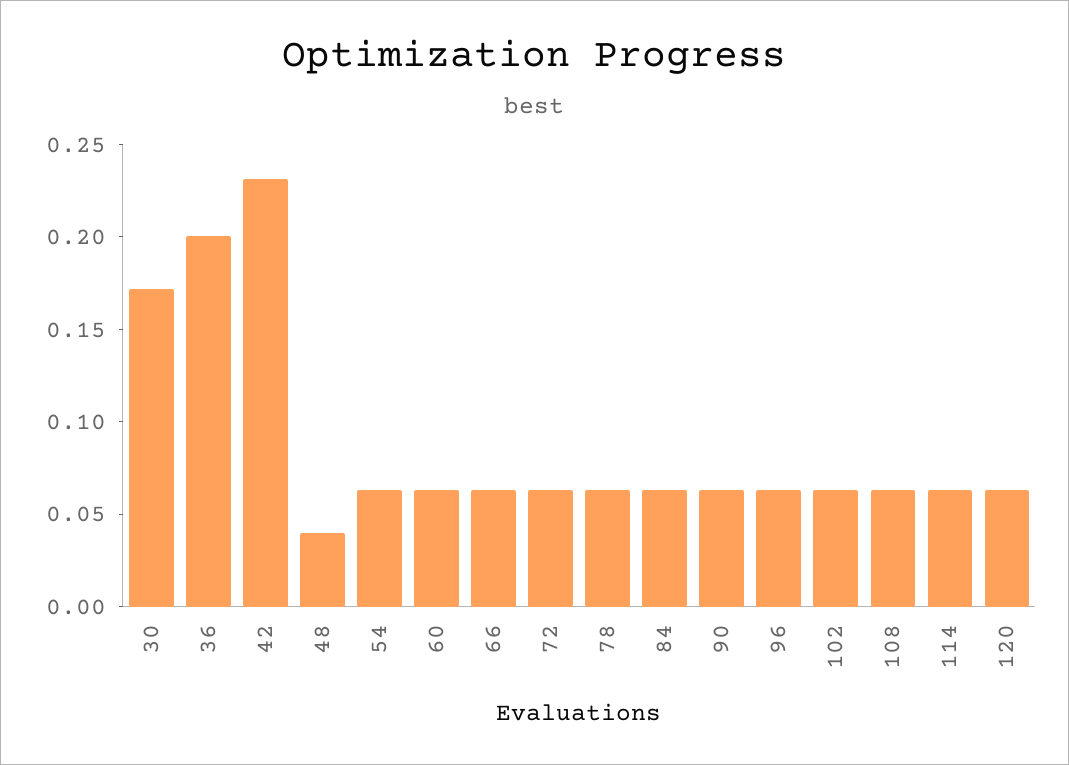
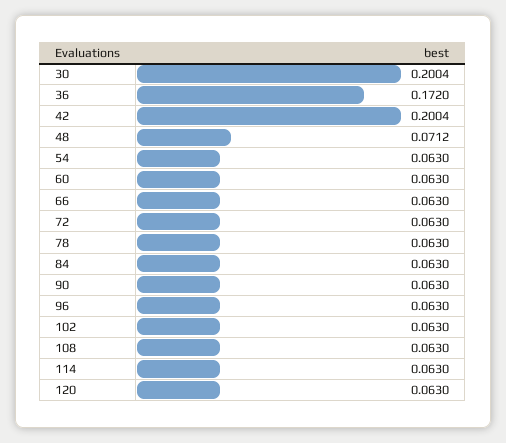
30: 0.17 -> 0.2004
36: 0.2 -> 0.172
42: 0.23 -> 0.2004
48: 0.04 -> 0.0712

